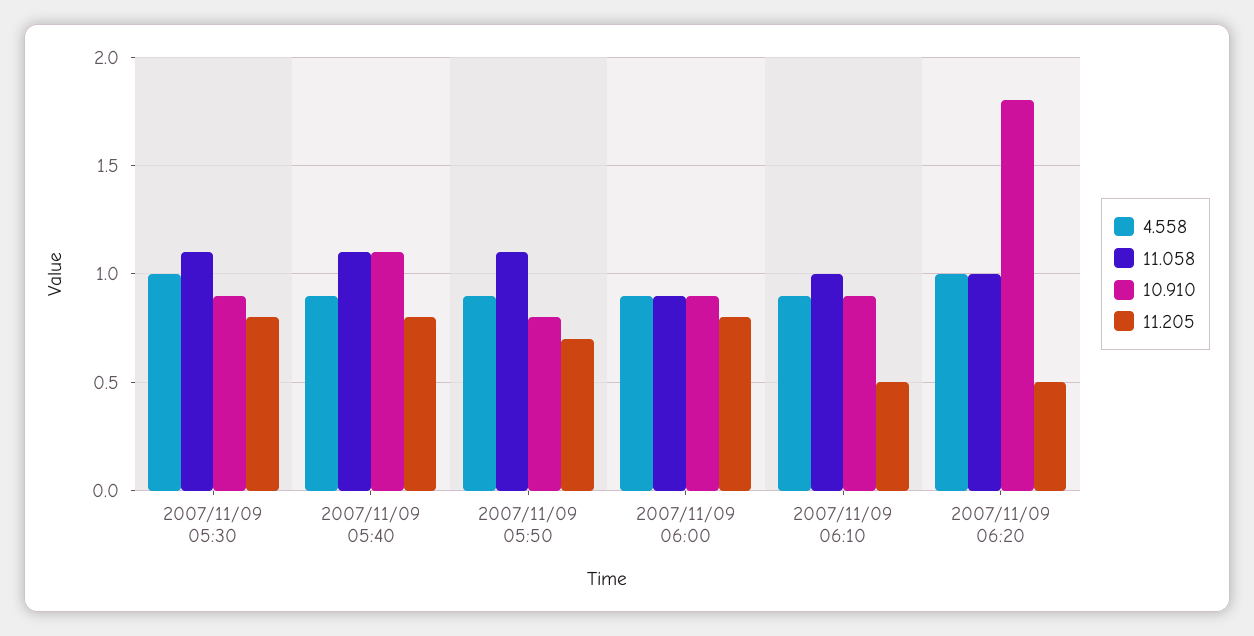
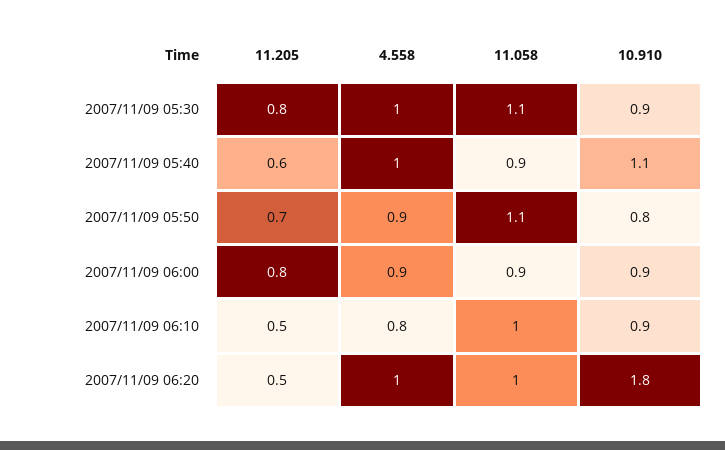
4.558, 2007/11/09 05:40: 0.9 -> 1
11.058, 2007/11/09 05:40: 1.1 -> 0.9
11.205, 2007/11/09 05:40: 0.8 -> 0.6
4.558, 2007/11/09 06:10: 0.9 -> 0.8

